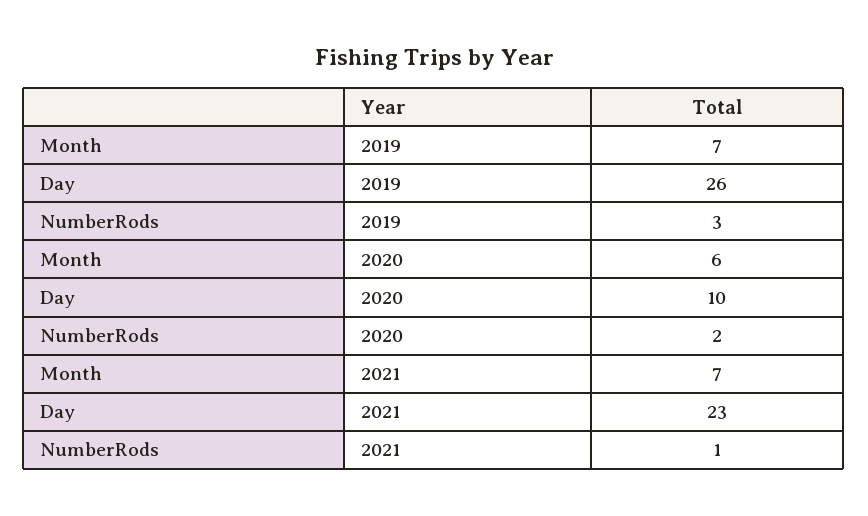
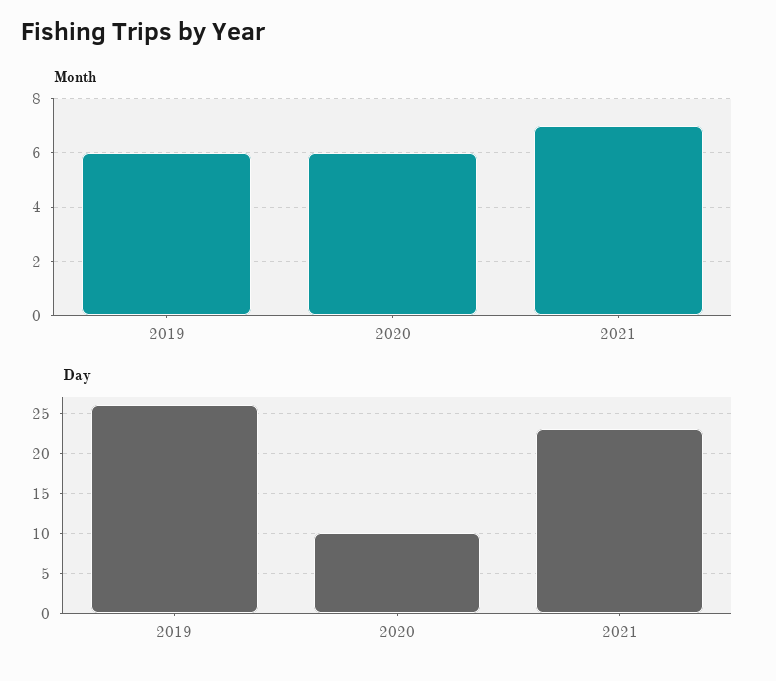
Month, 2019: 7 -> 6
NumberRods, 2019: 3 -> none
NumberRods, 2020: 2 -> none
NumberRods, 2021: 1 -> none

